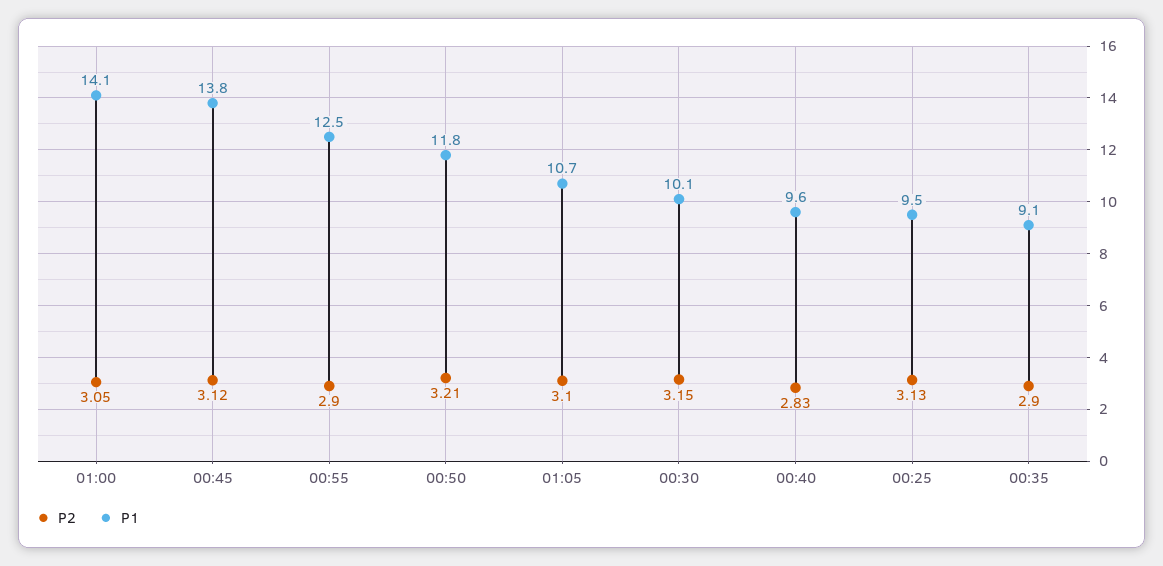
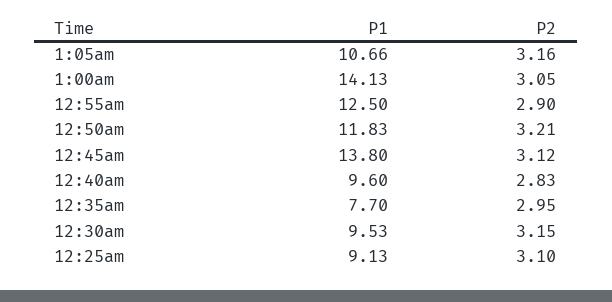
P2, 01:05: 3.1 -> 3.16
P1, 00:30: 10.1 -> 9.53
P2, 00:25: 3.13 -> 3.1
P1, 00:25: 9.5 -> 9.13
P2, 00:35: 2.9 -> 2.95
P1, 00:35: 9.1 -> 7.7

